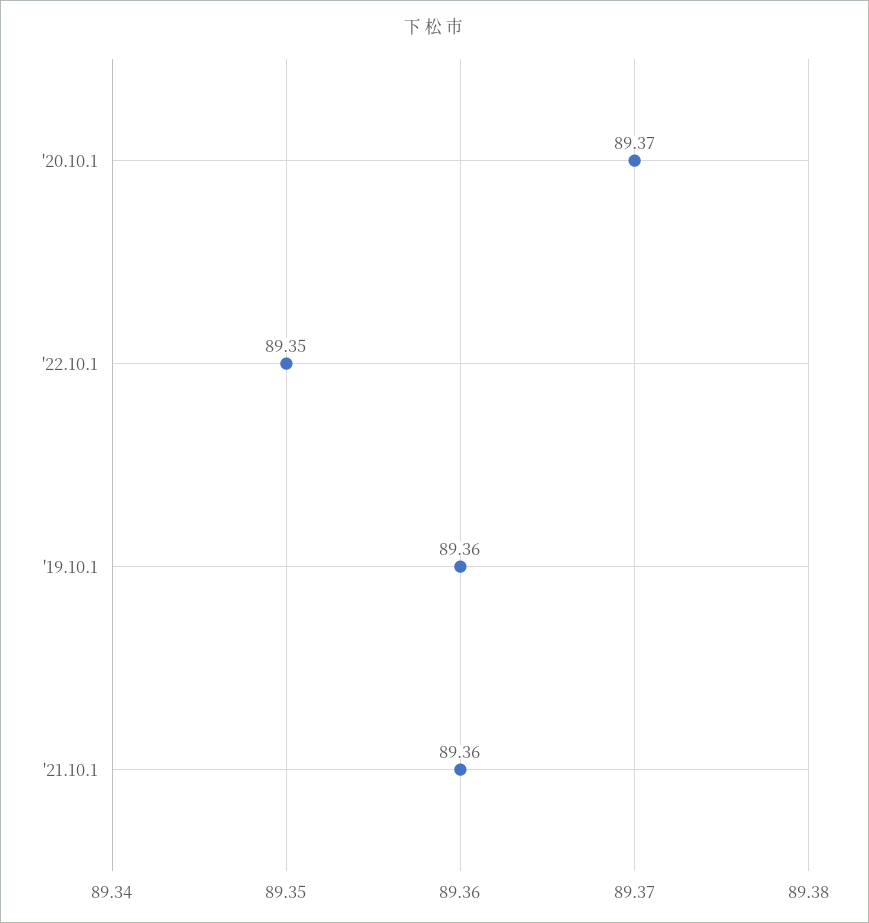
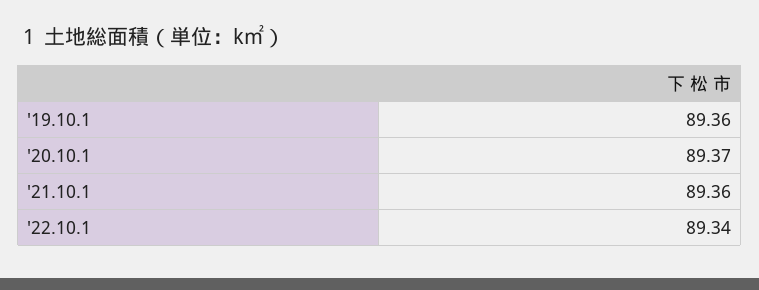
'22.10.1: 89.35 -> 89.34

